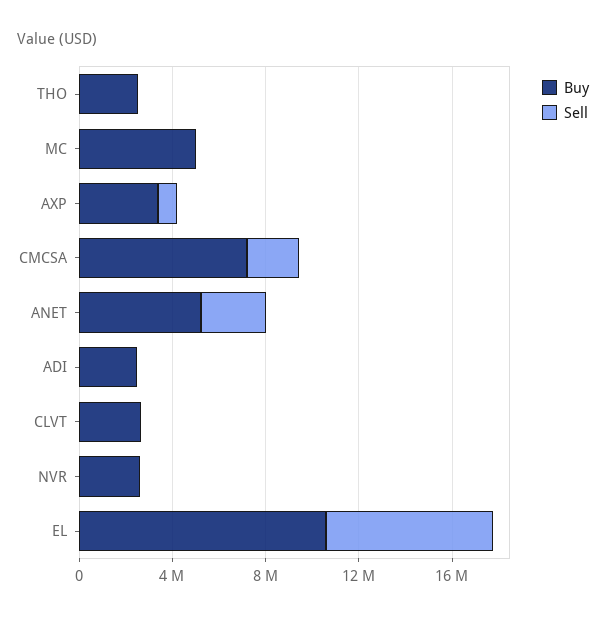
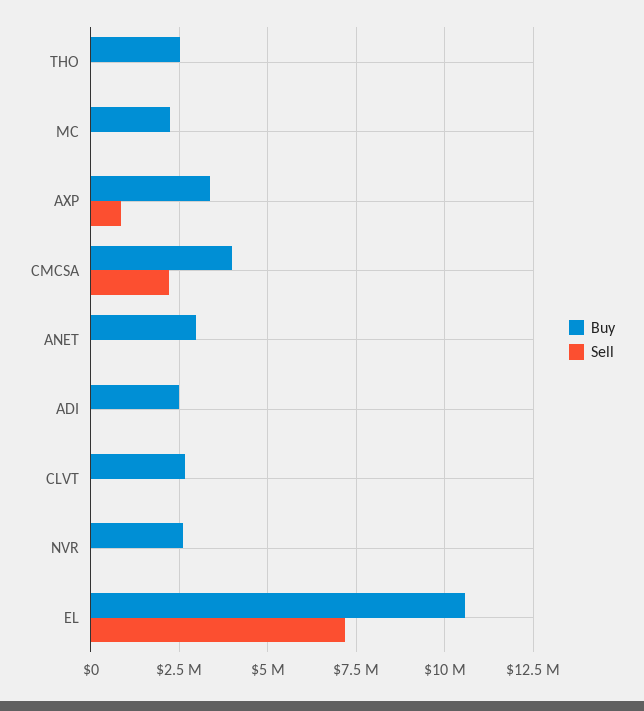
Buy, MC: 5000000 -> 2250000
Buy, CMCSA: 7000000 -> 4000000
Buy, ANET: 5000000 -> 3000000
Sell, ANET: 3000000 -> 0

